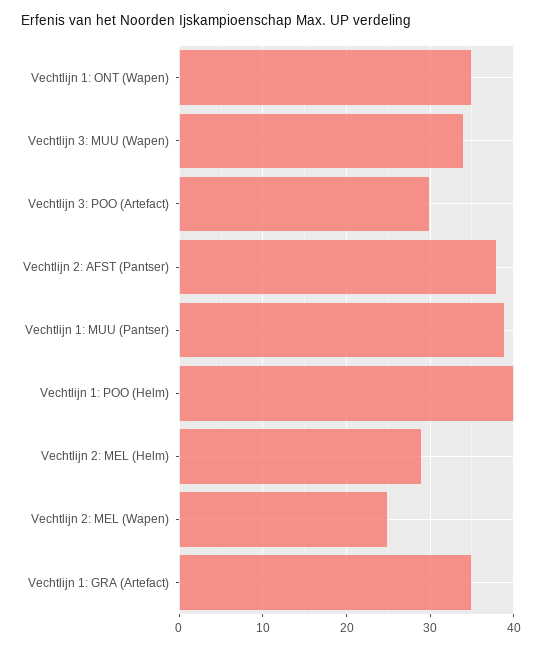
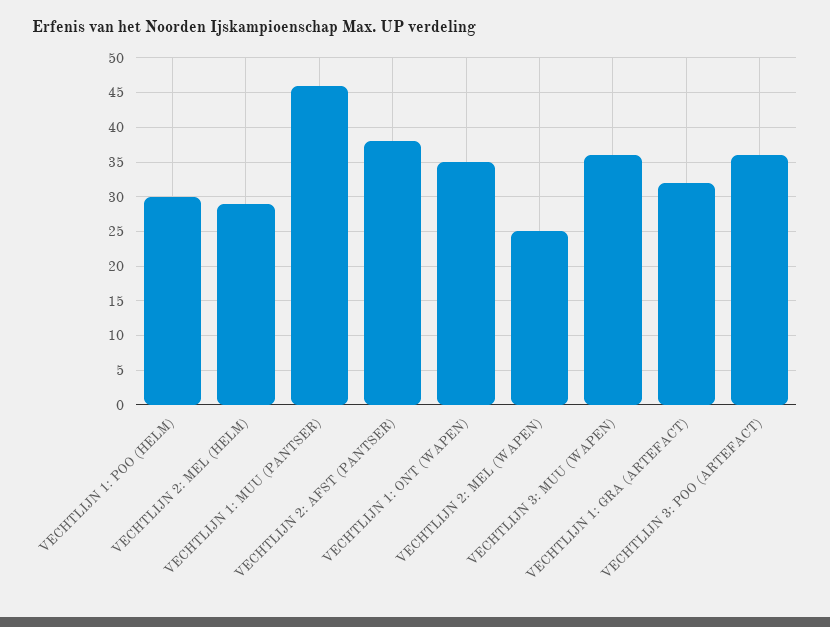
Vechtlijn 3: MUU (Wapen): 34 -> 36
Vechtlijn 3: POO (Artefact): 30 -> 36
Vechtlijn 1: MUU (Pantser): 39 -> 46
Vechtlijn 1: POO (Helm): 40 -> 30
Vechtlijn 1: GRA (Artefact): 35 -> 32

